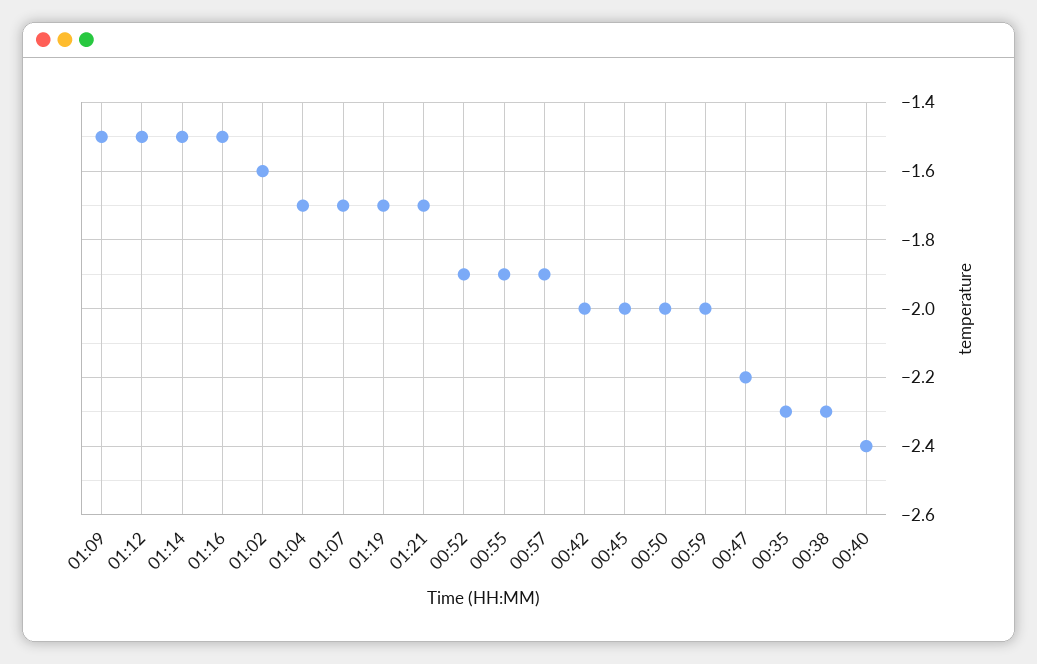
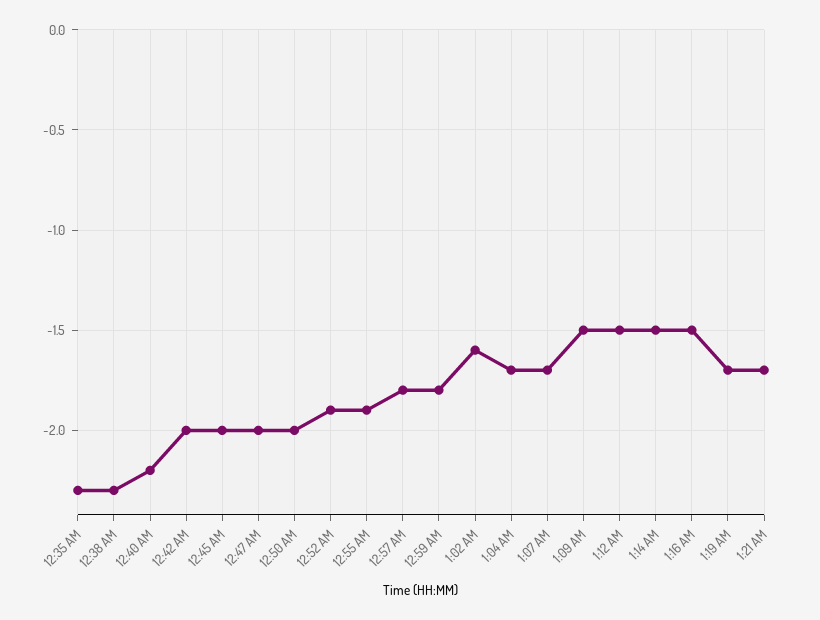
00:57: -1.9 -> -1.8
00:59: -2 -> -1.8
00:47: -2.2 -> -2
00:40: -2.4 -> -2.2

